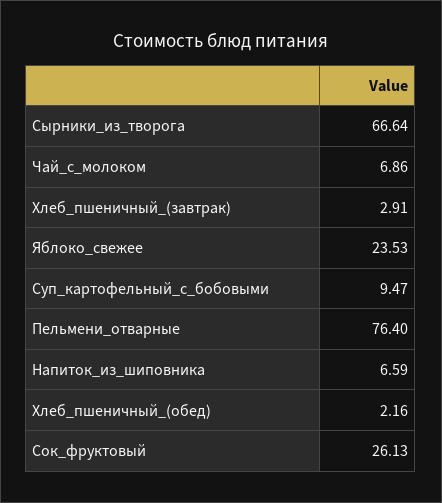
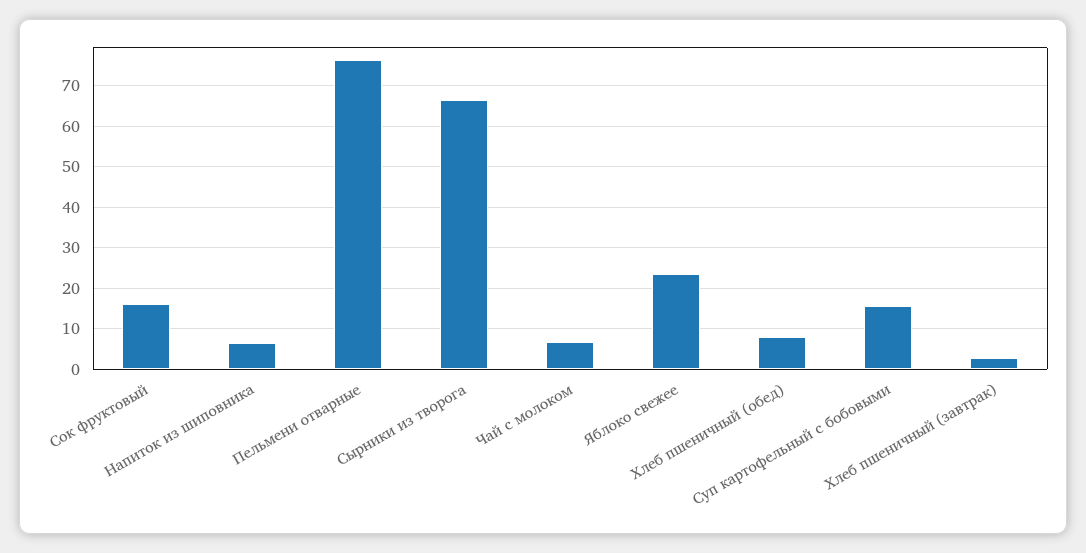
Суп_картофельный_с_бобовыми: 9.47 -> 16
Хлеб_пшеничный_(обед): 2.16 -> 8
Сок_фруктовый: 26.13 -> 16

